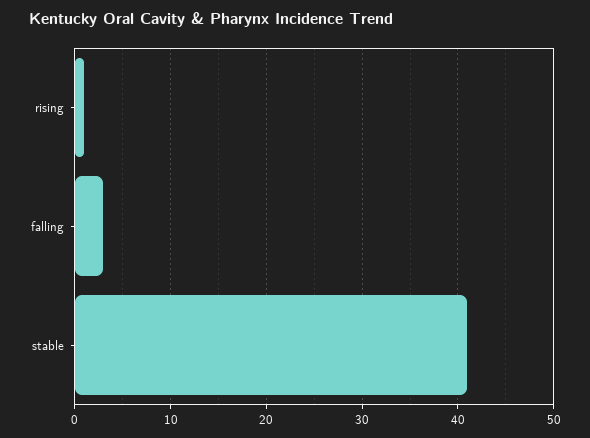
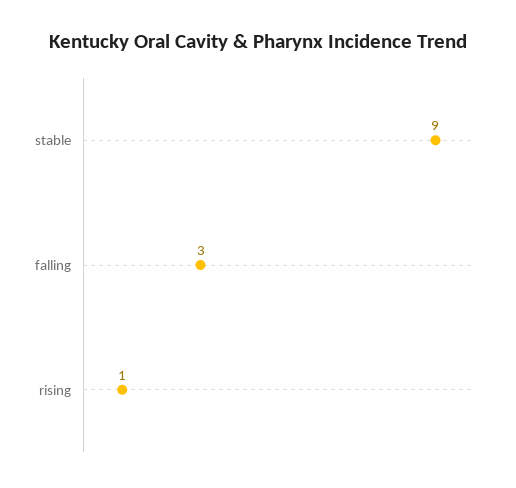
stable: 41 -> 9

